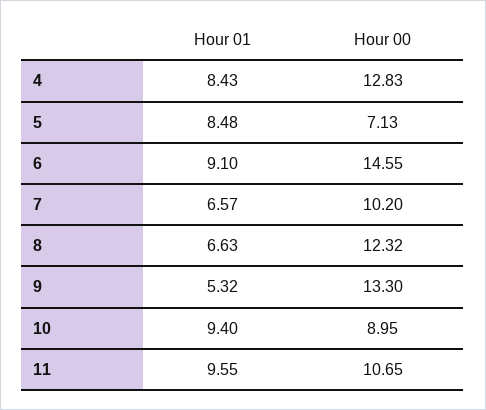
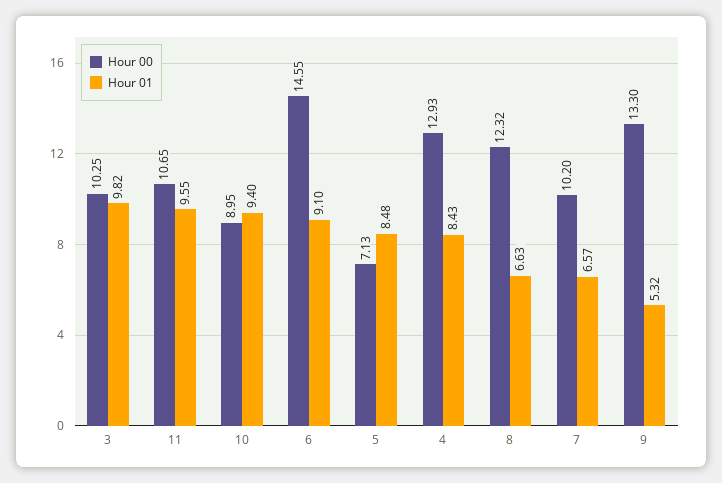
Hour 00, 4: 12.83 -> 12.93
Hour 00, 3: none -> 10.25
Hour 01, 3: none -> 9.82

